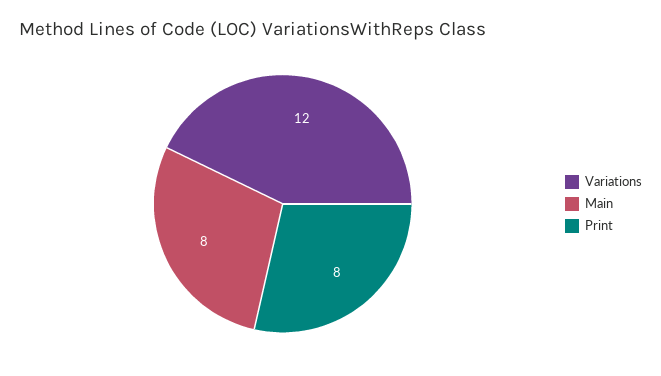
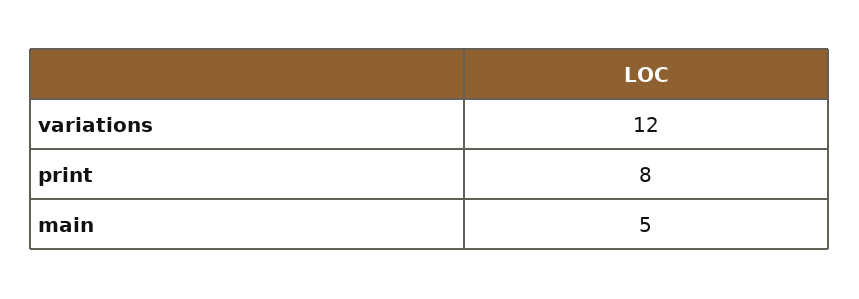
Main: 8 -> 5

